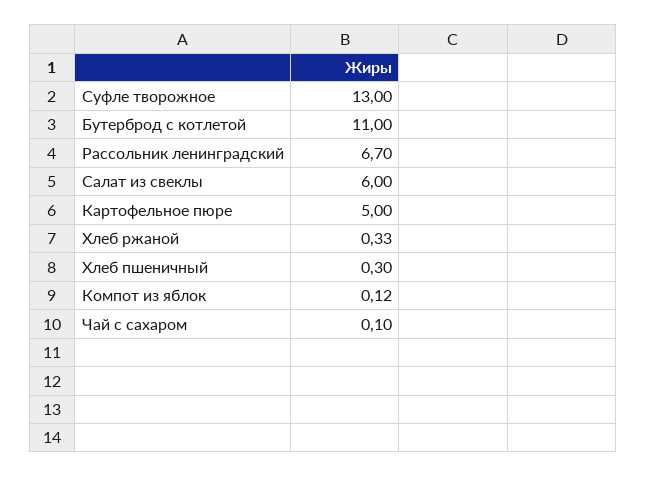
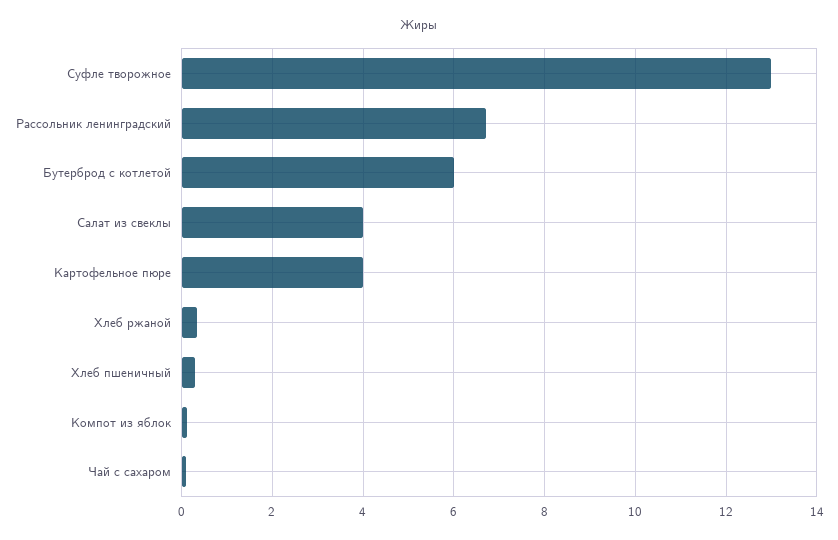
Бутерброд с котлетой: 11 -> 6
Салат из свеклы: 6 -> 4
Картофельное пюре: 5 -> 4

